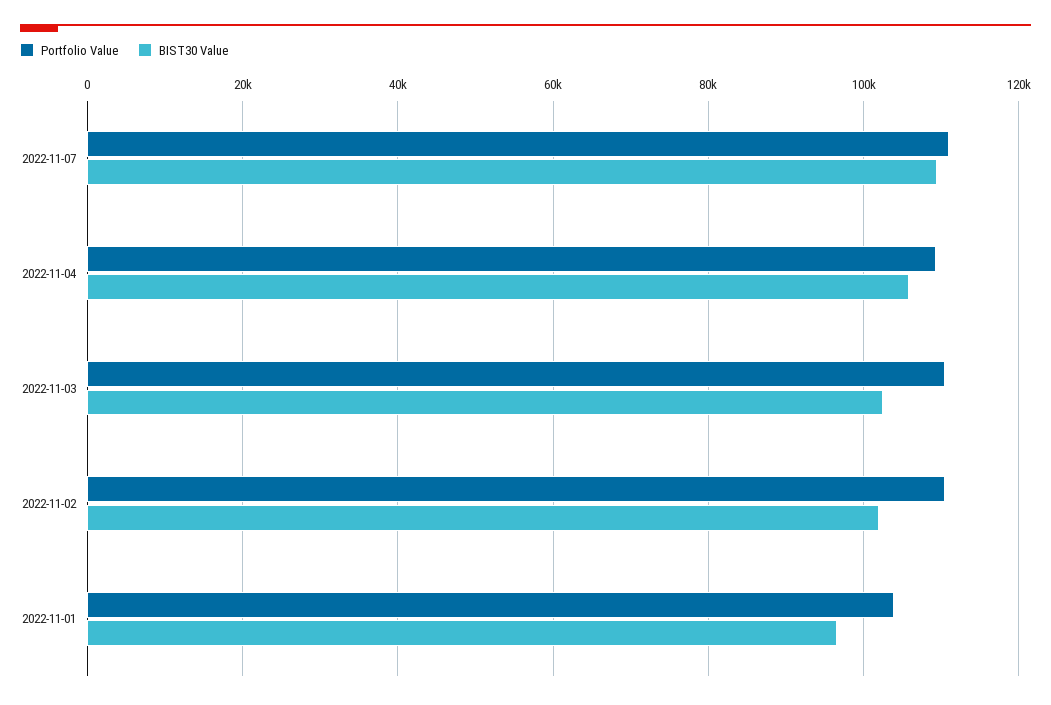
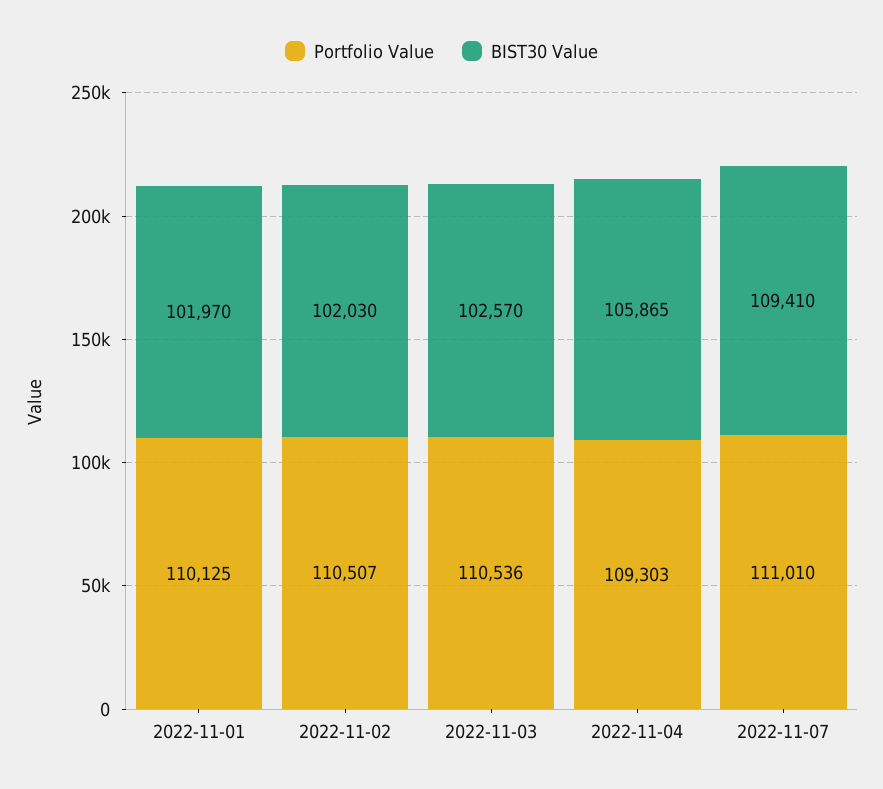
Portfolio Value, 2022-11-01: 104000 -> 110125
BIST30 Value, 2022-11-01: 96000 -> 101970

